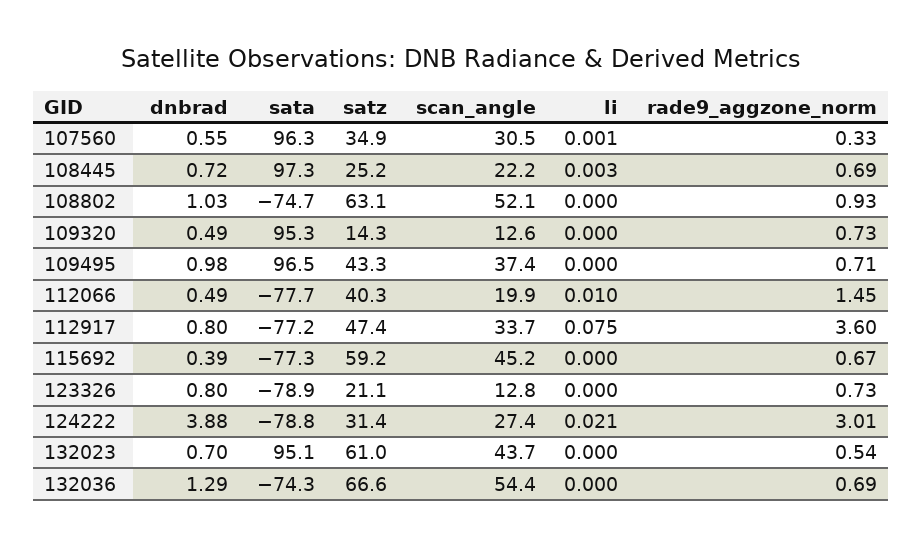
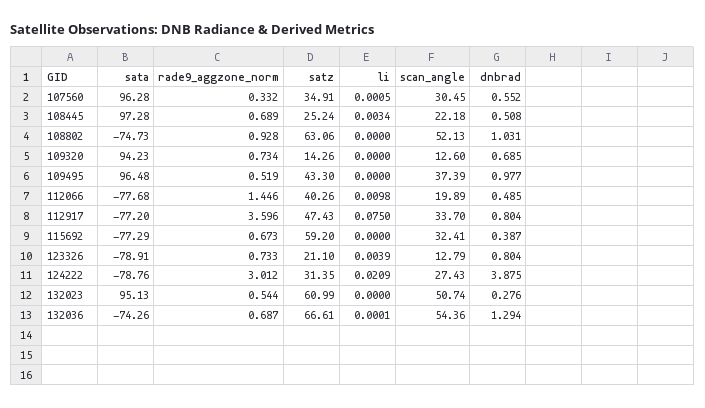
dnbrad, 108445: 0.72 -> 0.508
dnbrad, 109320: 0.49 -> 0.685
sata, 109320: 95.3 -> 94.23
rade9_aggzone_norm, 109495: 0.71 -> 0.519
scan_angle, 115692: 45.2 -> 32.41
li, 123326: 0 -> 0.0039
dnbrad, 132023: 0.7 -> 0.276
scan_angle, 132023: 43.7 -> 50.74

